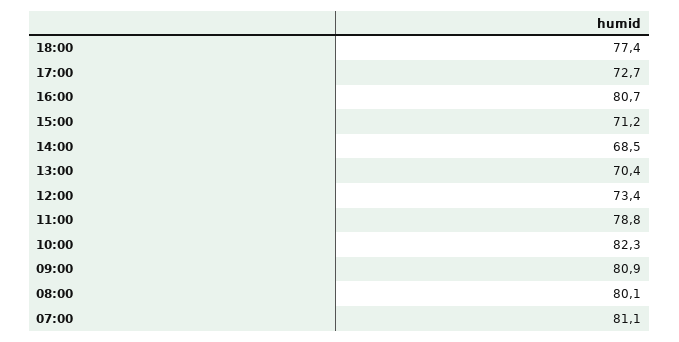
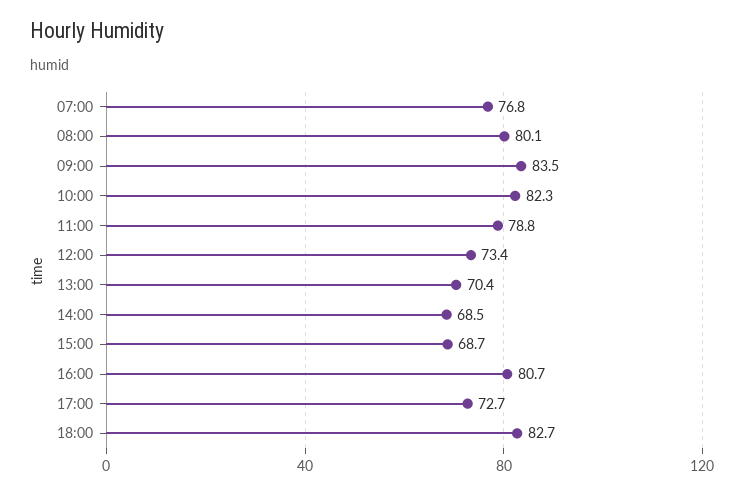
18:00: 77.4 -> 82.7
15:00: 71.2 -> 68.7
09:00: 80.9 -> 83.5
07:00: 81.1 -> 76.8

